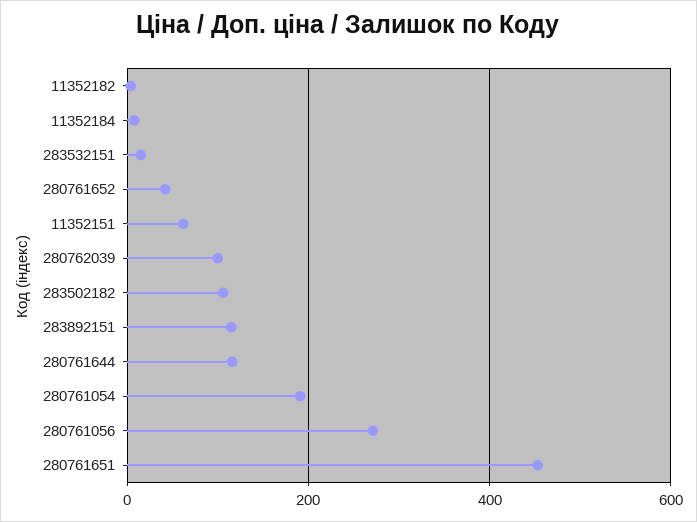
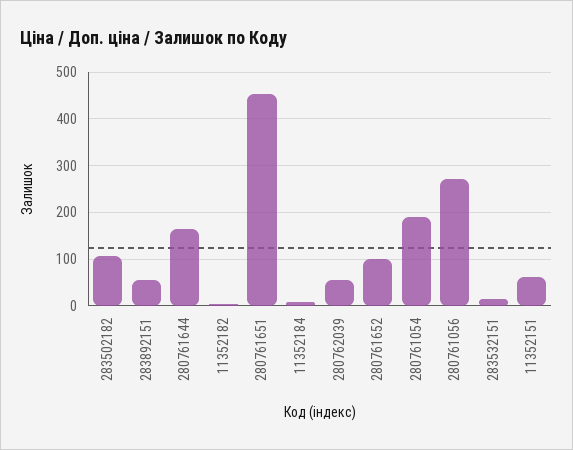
280761652: 40 -> 100
280762039: 100 -> 60
283892151: 120 -> 60
280761644: 120 -> 160

